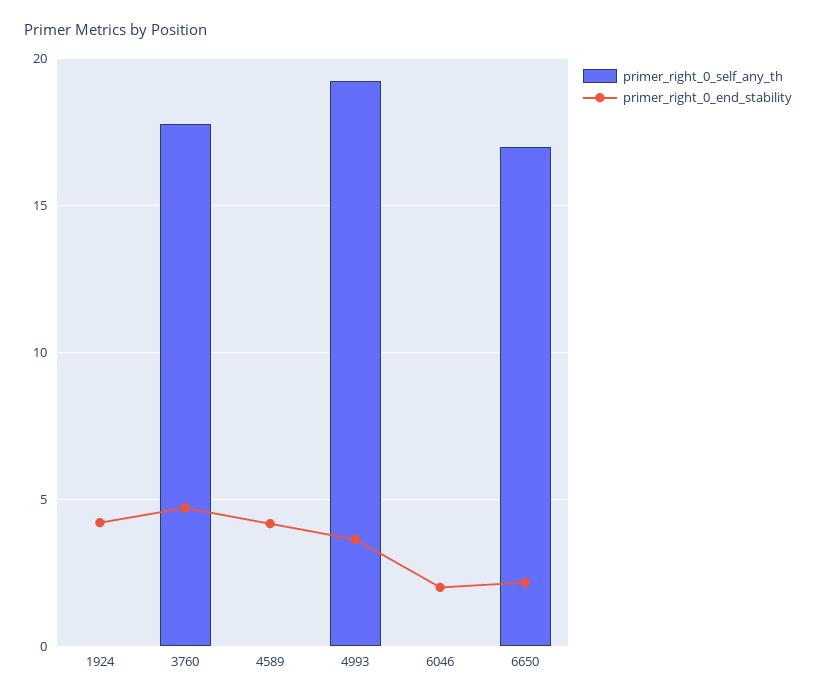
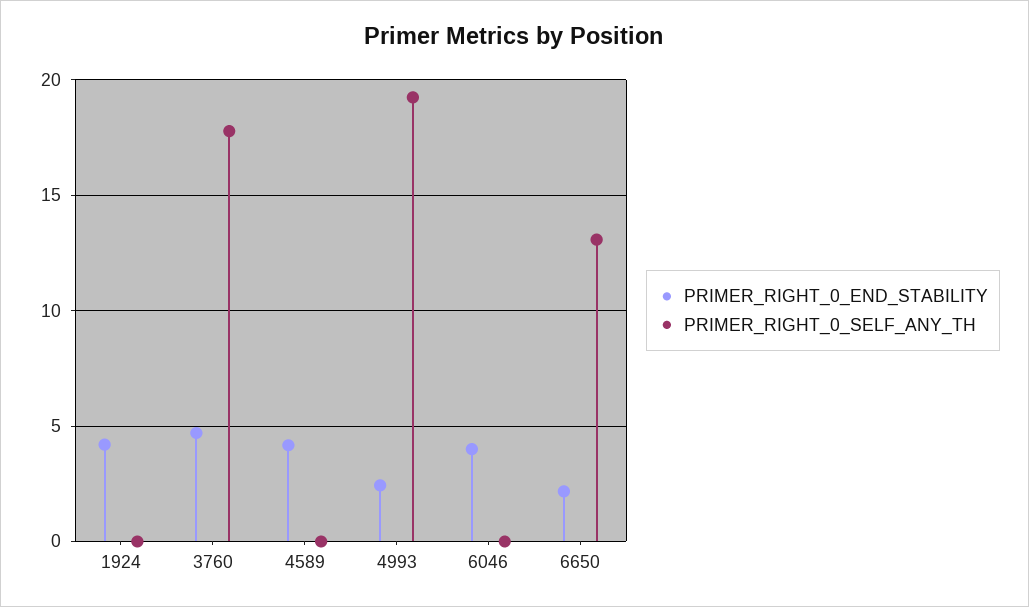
primer_right_0_end_stability, 4993: 3.5 -> 2.5
primer_right_0_end_stability, 6046: 2 -> 4
primer_right_0_self_any_th, 6650: 17 -> 13

